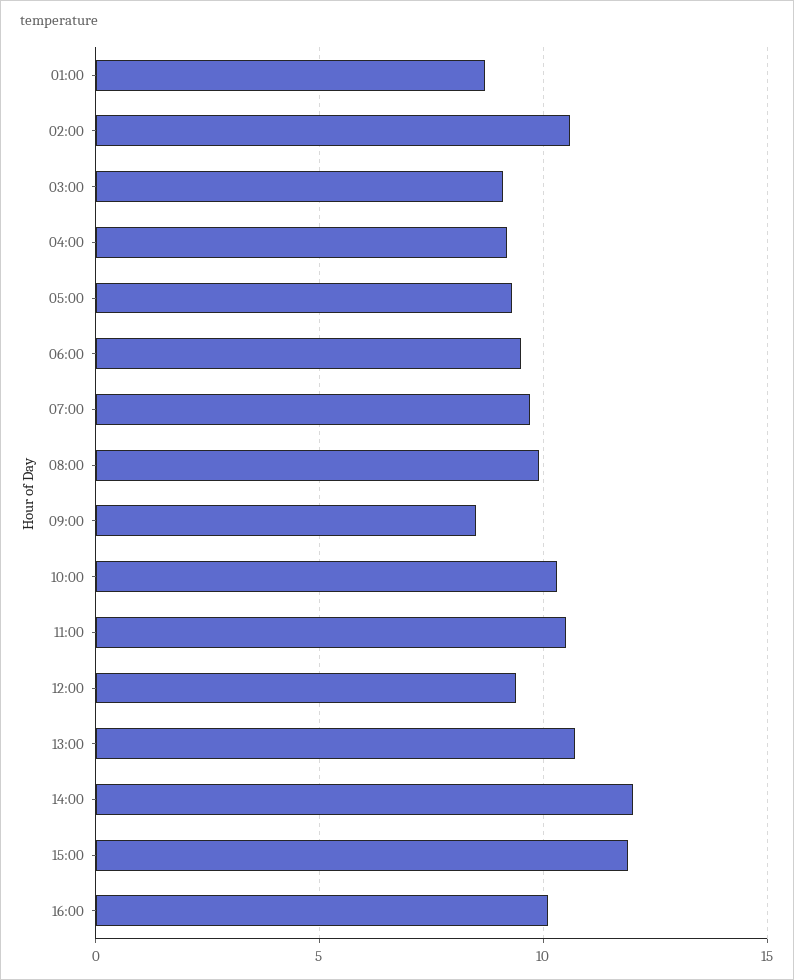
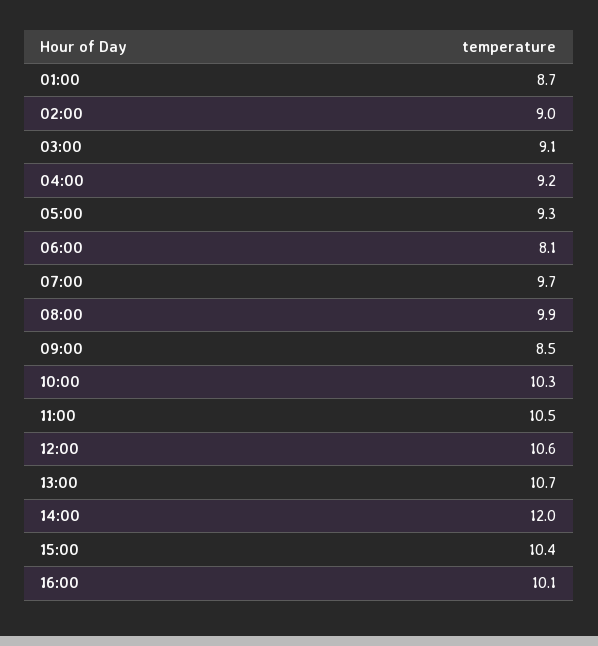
02:00: 10.5 -> 9
06:00: 9.5 -> 8.1
12:00: 9.5 -> 10.6
15:00: 12 -> 10.4

